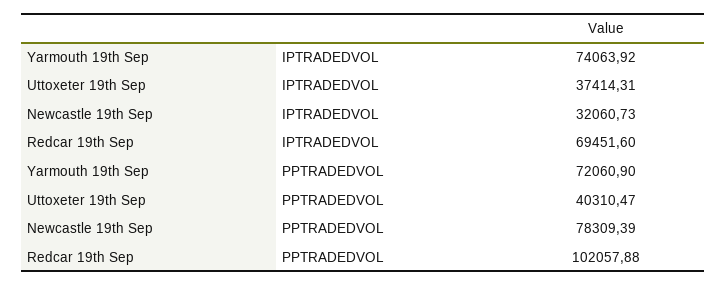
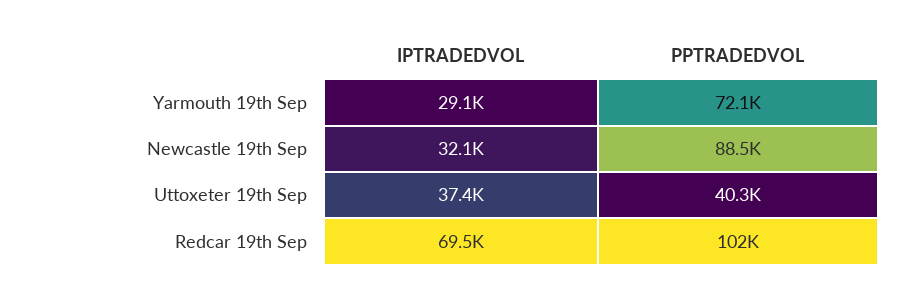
Yarmouth 19th Sep, IPTRADEDVOL: 74063.92 -> 29100
Newcastle 19th Sep, PPTRADEDVOL: 78309.39 -> 88500

